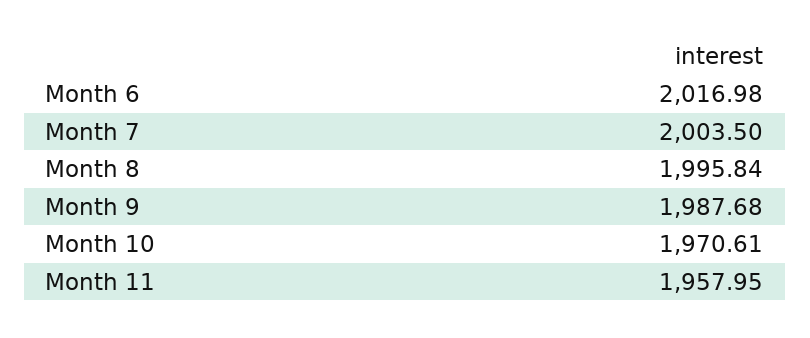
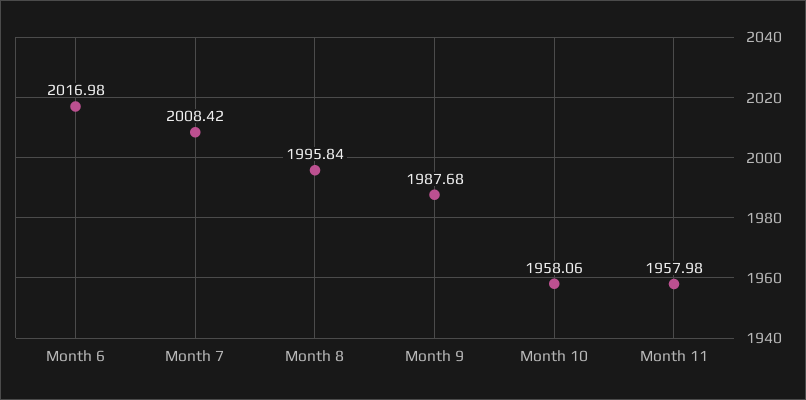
Month 7: 2003.5 -> 2008.42
Month 10: 1970.61 -> 1958.06
Month 11: 1957.95 -> 1957.98

